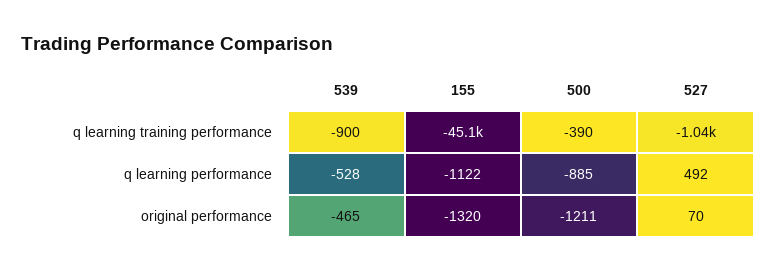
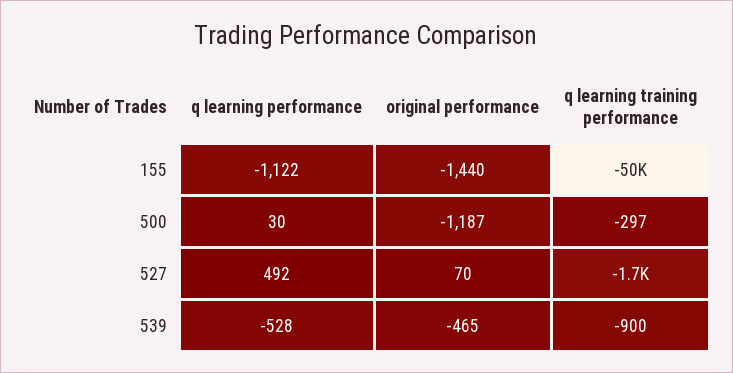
155, q learning training performance: -45100 -> -50000
500, q learning training performance: -390 -> -297
527, q learning training performance: -1040 -> -1700
500, q learning performance: -885 -> 30
155, original performance: -1320 -> -1440
500, original performance: -1211 -> -1187

